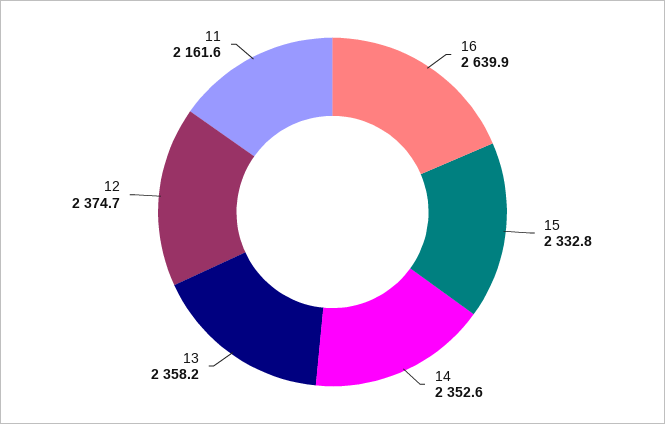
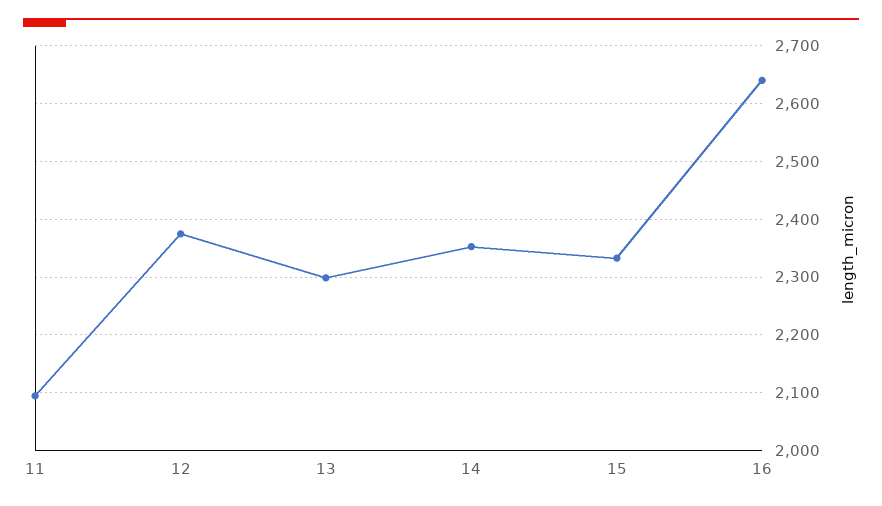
13: 2358.2 -> 2300
11: 2161.6 -> 2100

